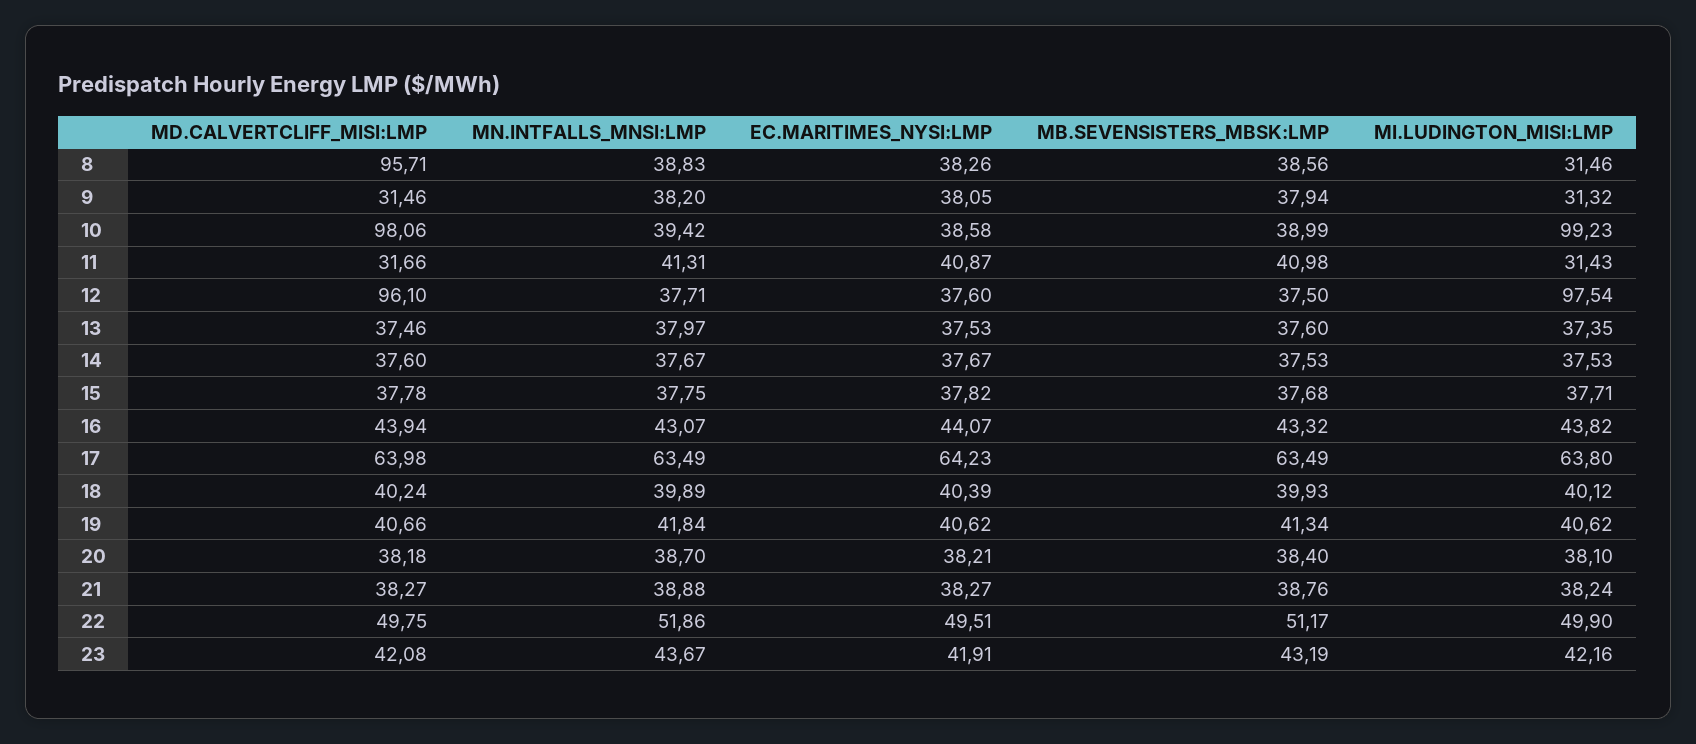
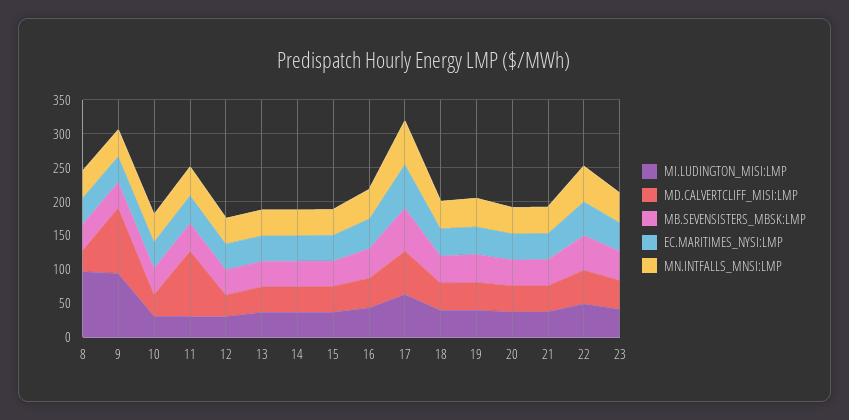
MD.CALVERTCLIFF_MISI:LMP, 8: 95.71 -> 25
MI.LUDINGTON_MISI:LMP, 8: 31.46 -> 100
MD.CALVERTCLIFF_MISI:LMP, 9: 31.46 -> 100
MI.LUDINGTON_MISI:LMP, 9: 31.32 -> 100
MD.CALVERTCLIFF_MISI:LMP, 10: 98.06 -> 25
MI.LUDINGTON_MISI:LMP, 10: 99.23 -> 25
MD.CALVERTCLIFF_MISI:LMP, 11: 31.66 -> 100
MD.CALVERTCLIFF_MISI:LMP, 12: 96.1 -> 25
MI.LUDINGTON_MISI:LMP, 12: 97.54 -> 25

